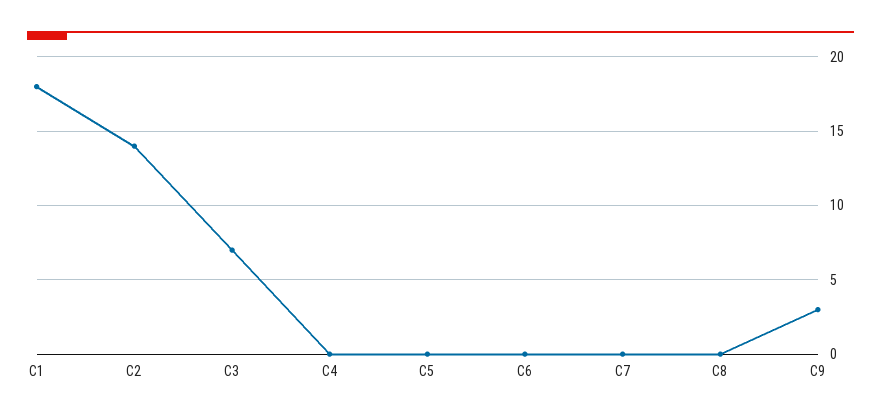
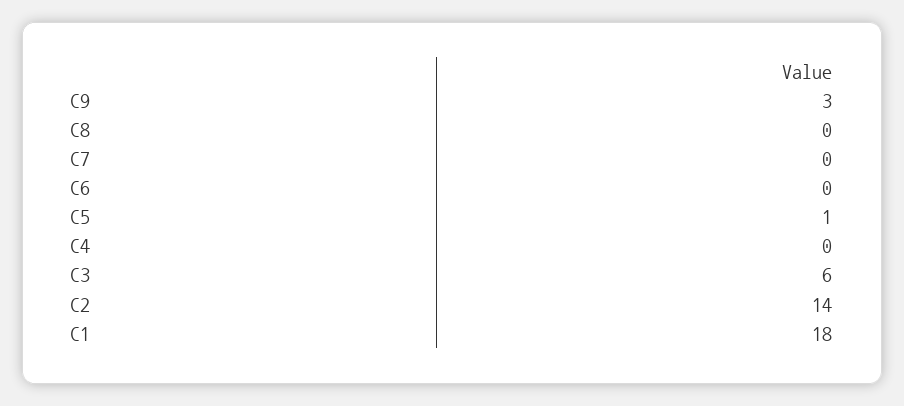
C3: 7 -> 6
C5: 0 -> 1

